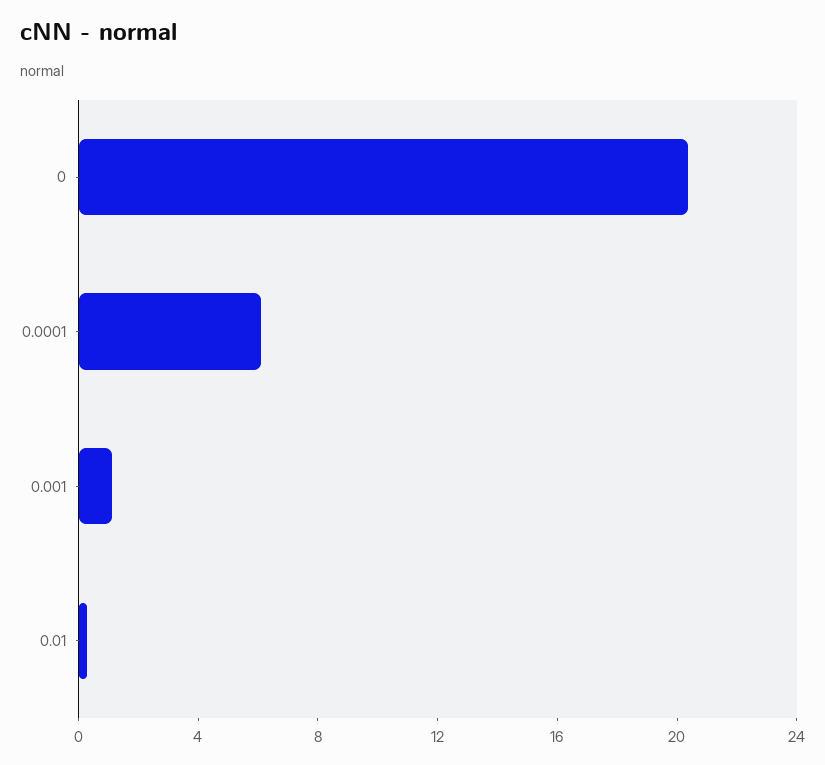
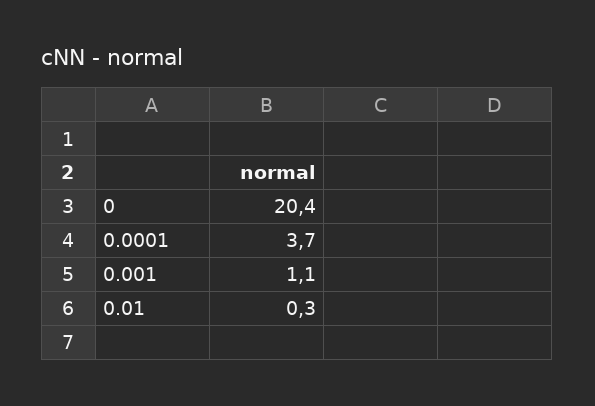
0.0001: 6 -> 3.7

